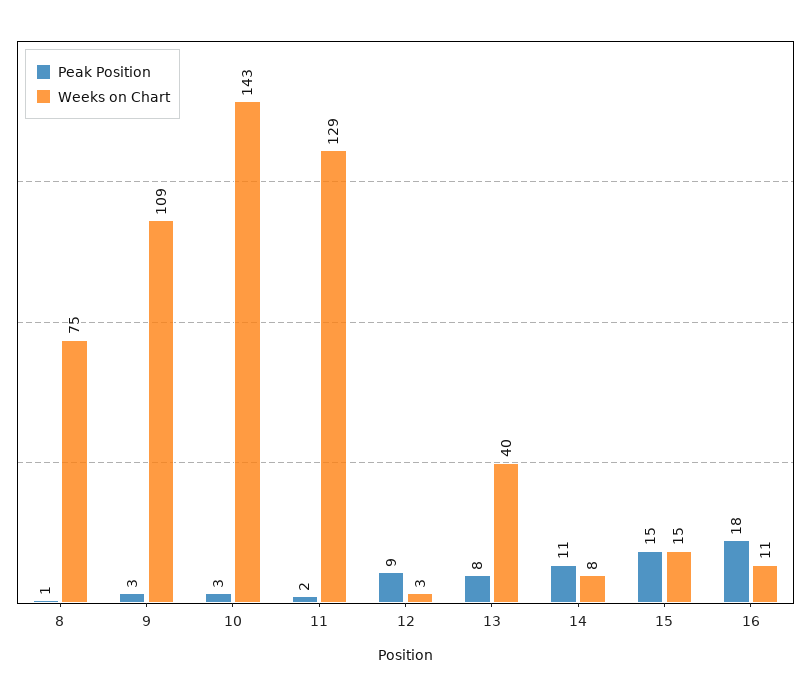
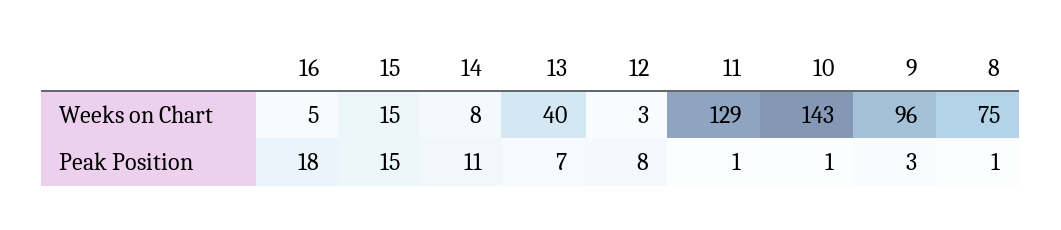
Weeks on Chart, 9: 109 -> 96
Peak Position, 10: 3 -> 1
Peak Position, 11: 2 -> 1
Peak Position, 12: 9 -> 8
Peak Position, 13: 8 -> 7
Weeks on Chart, 16: 11 -> 5

